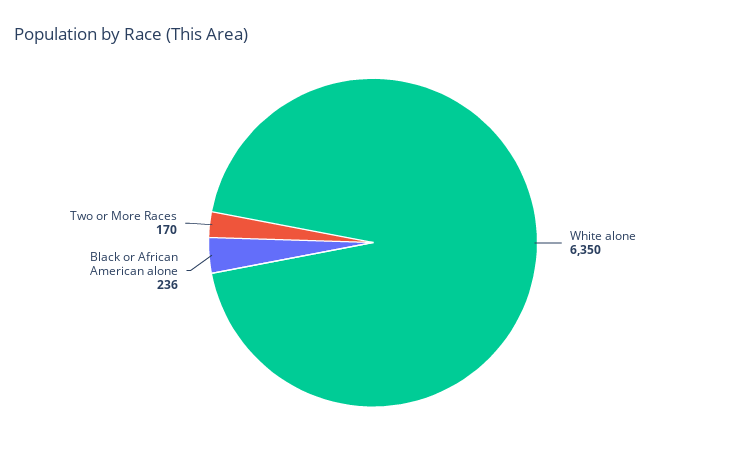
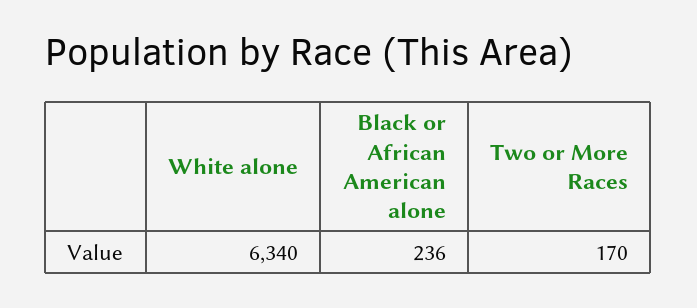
White alone: 6350 -> 6340

